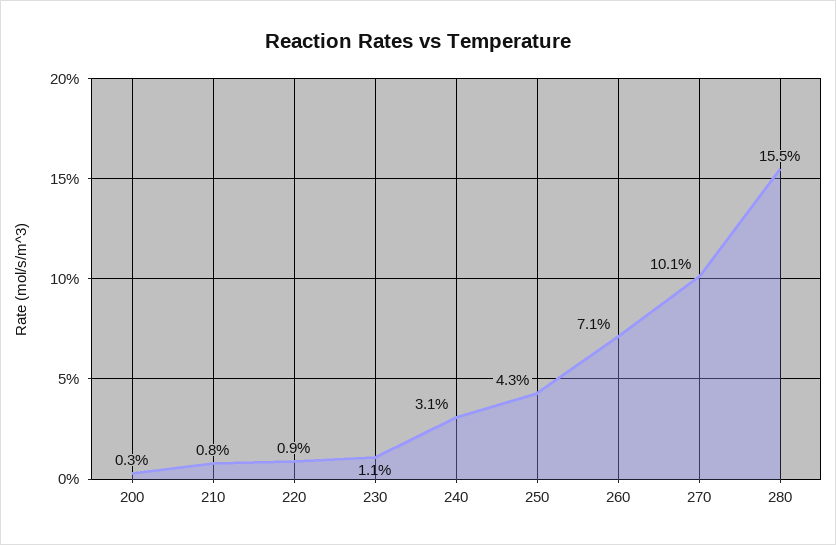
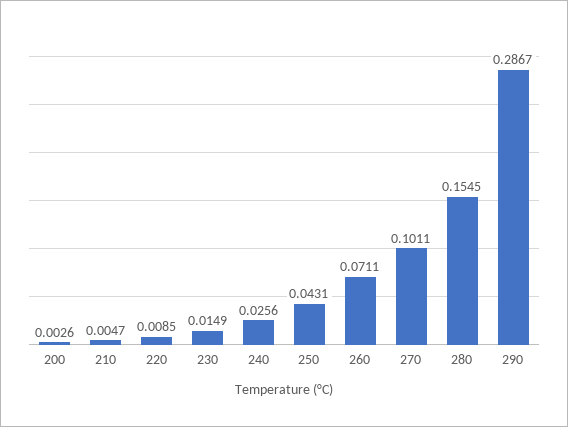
210: 0.008 -> 0.0047
230: 0.011 -> 0.0149
240: 0.031 -> 0.0256
290: none -> 0.2867

